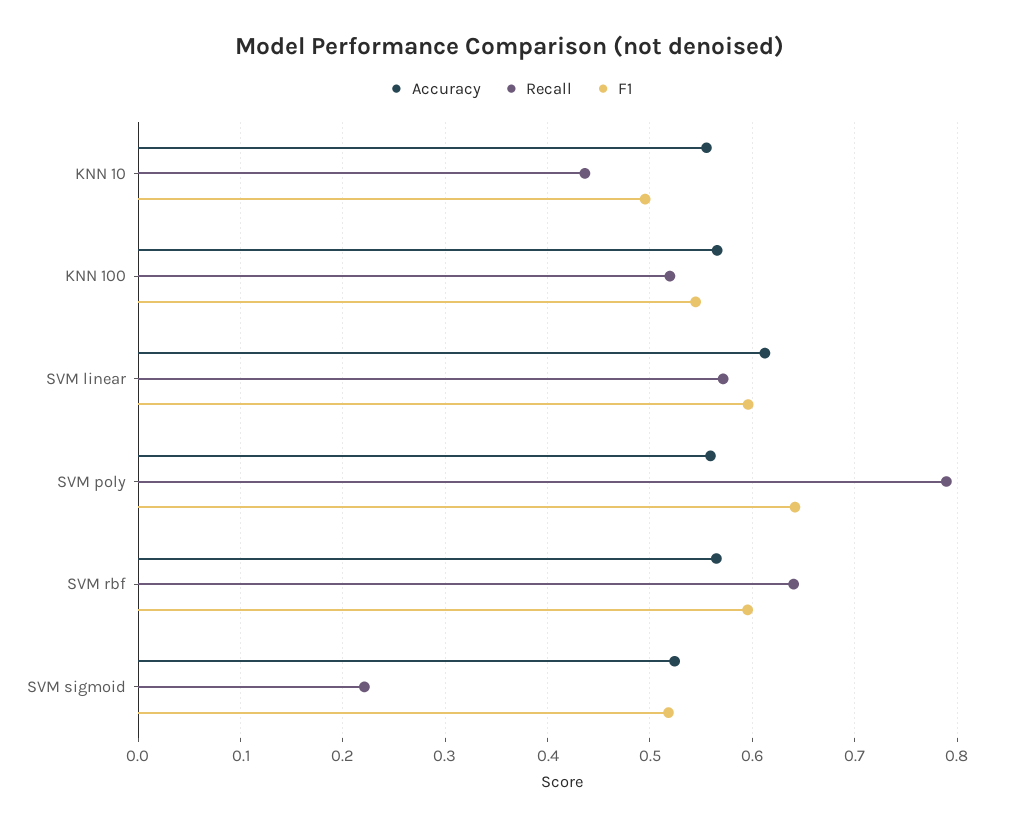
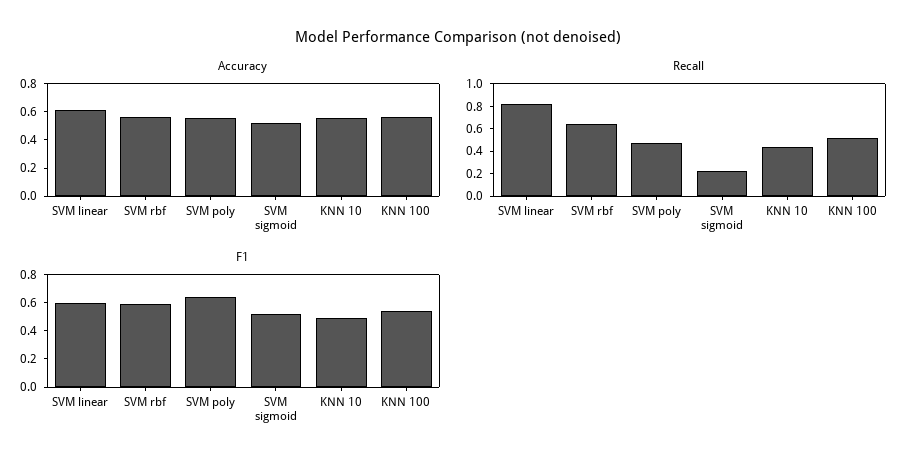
Recall, SVM linear: 0.57 -> 0.8
Recall, SVM poly: 0.79 -> 0.5

